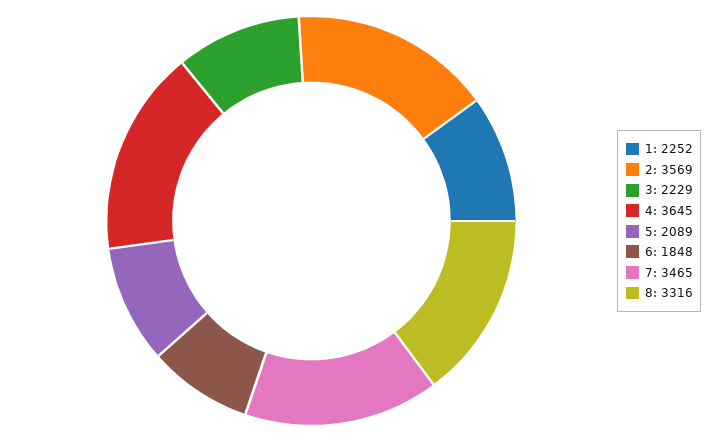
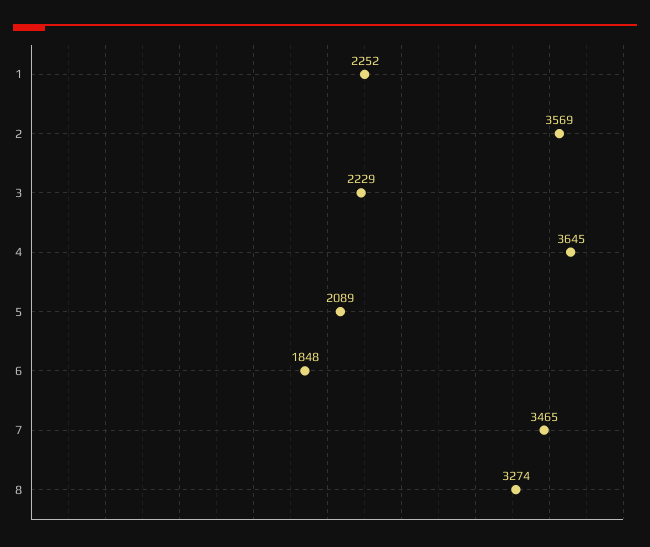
8: 3316 -> 3274

